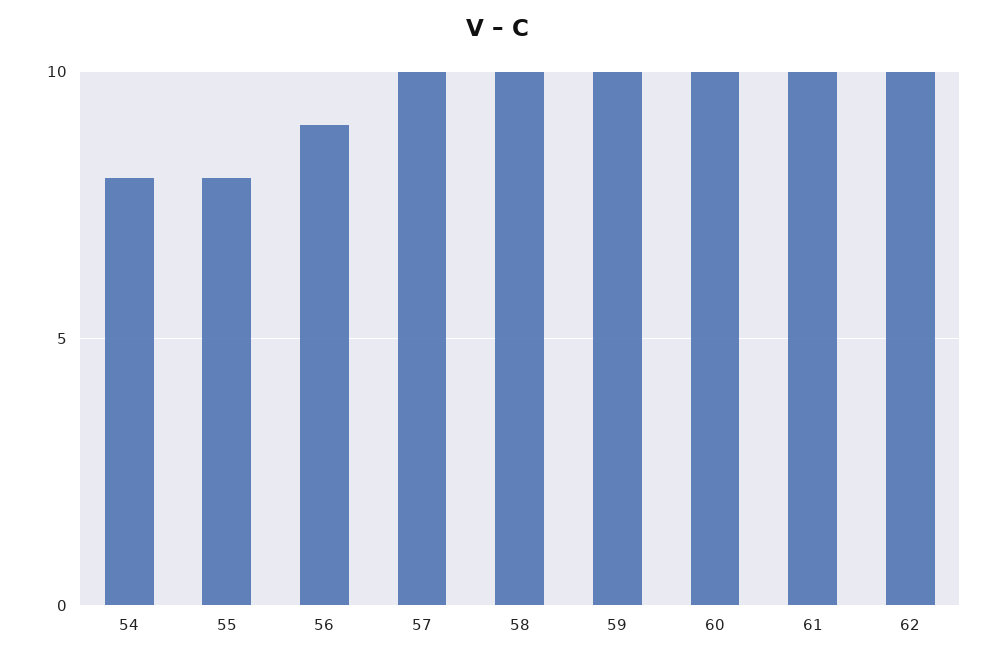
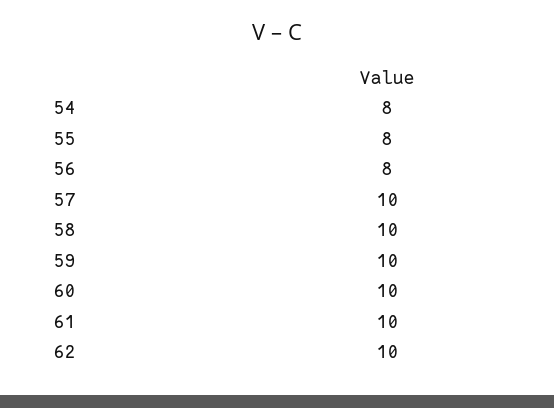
56: 9 -> 8

